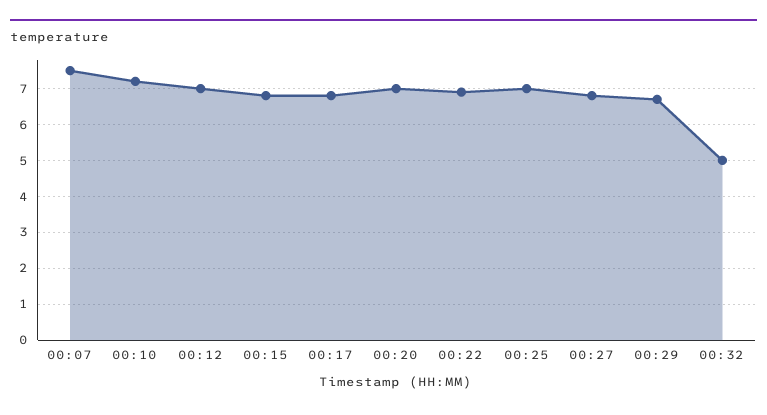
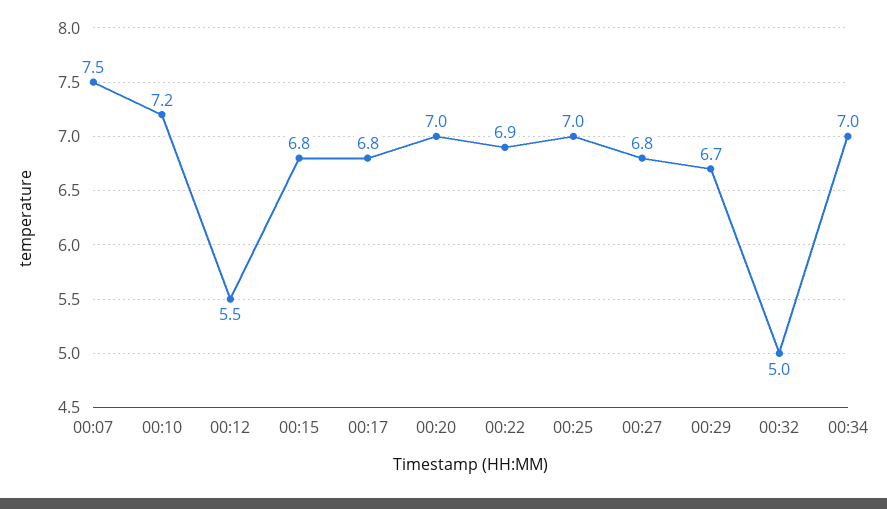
00:12: 7 -> 5.5
00:34: none -> 7

